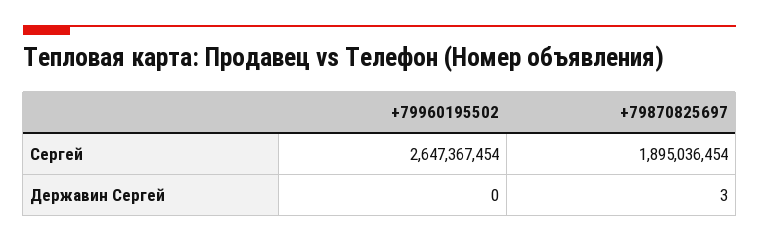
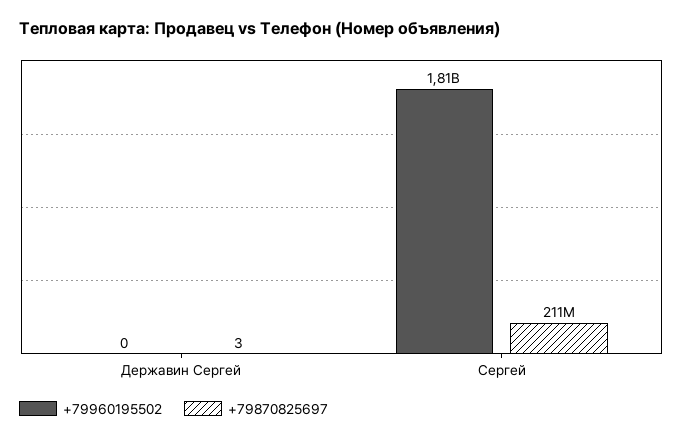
+79960195502, Сергей: 2647367454 -> 1810000000
+79870825697, Сергей: 1895036454 -> 211000000

